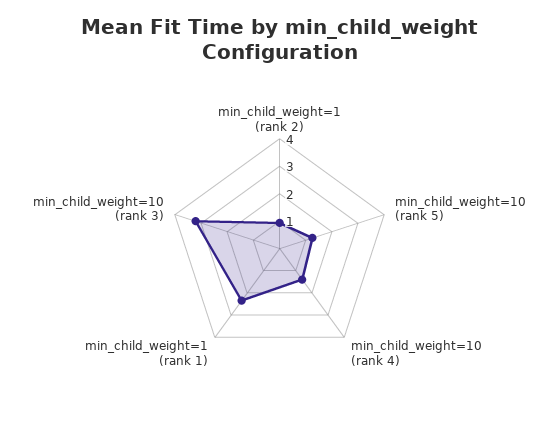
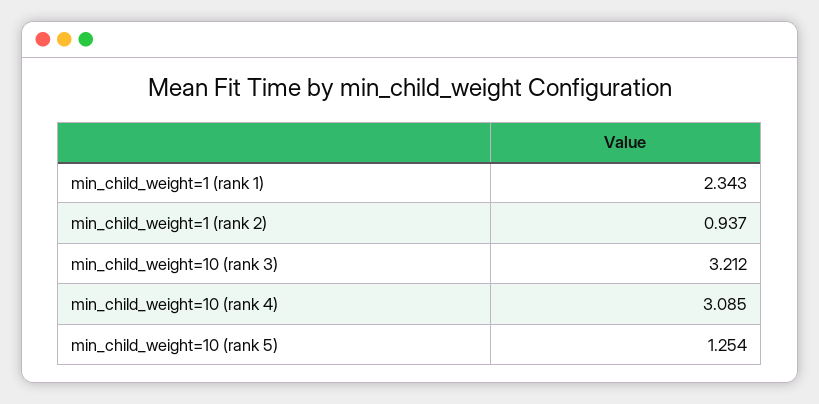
min_child_weight=10 (rank 4): 1.5 -> 3.085

